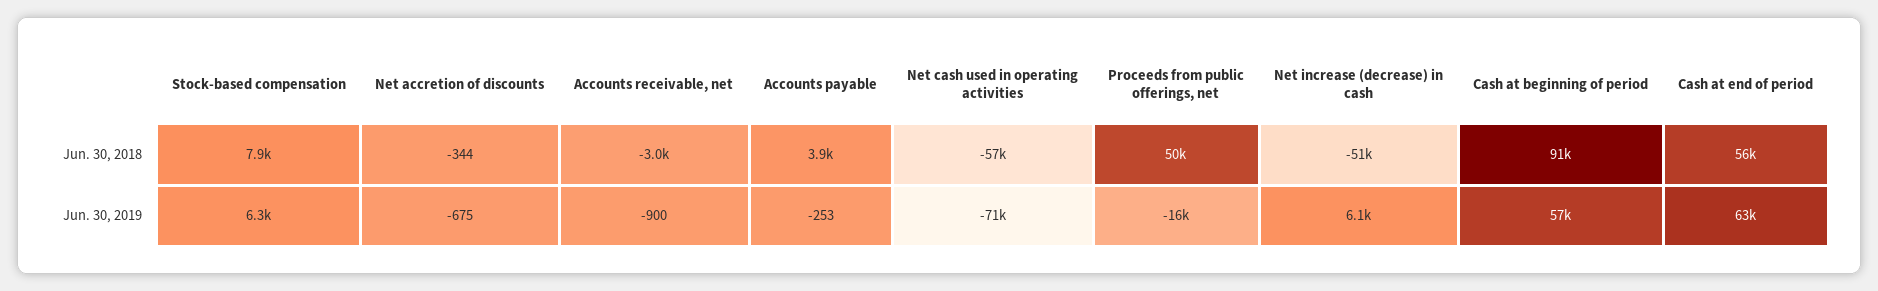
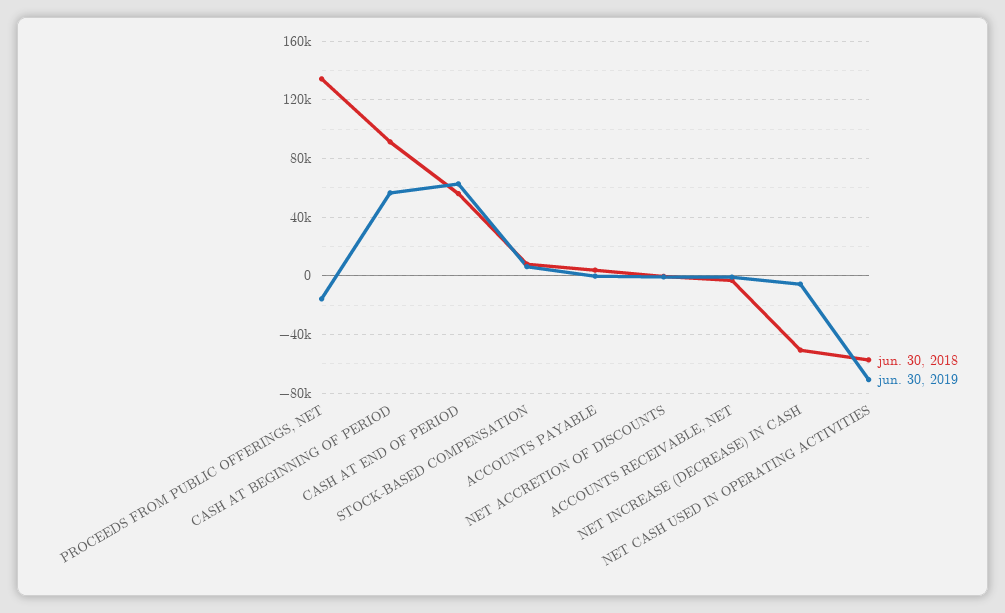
Jun. 30, 2018, Proceeds from public offerings, net: 50000 -> 135000
Jun. 30, 2019, Net increase (decrease) in cash: 6100 -> -5000

